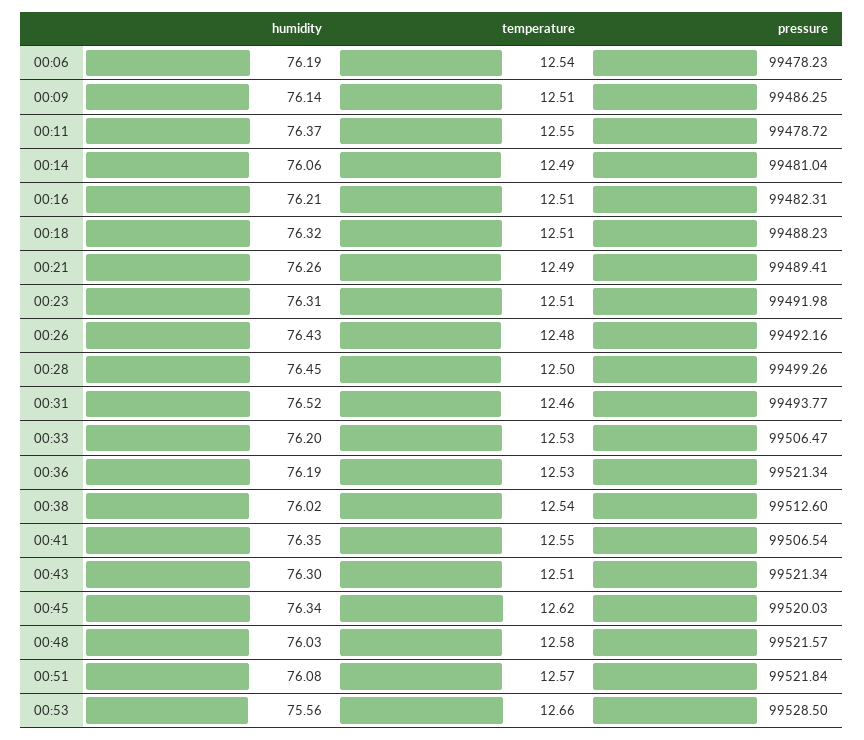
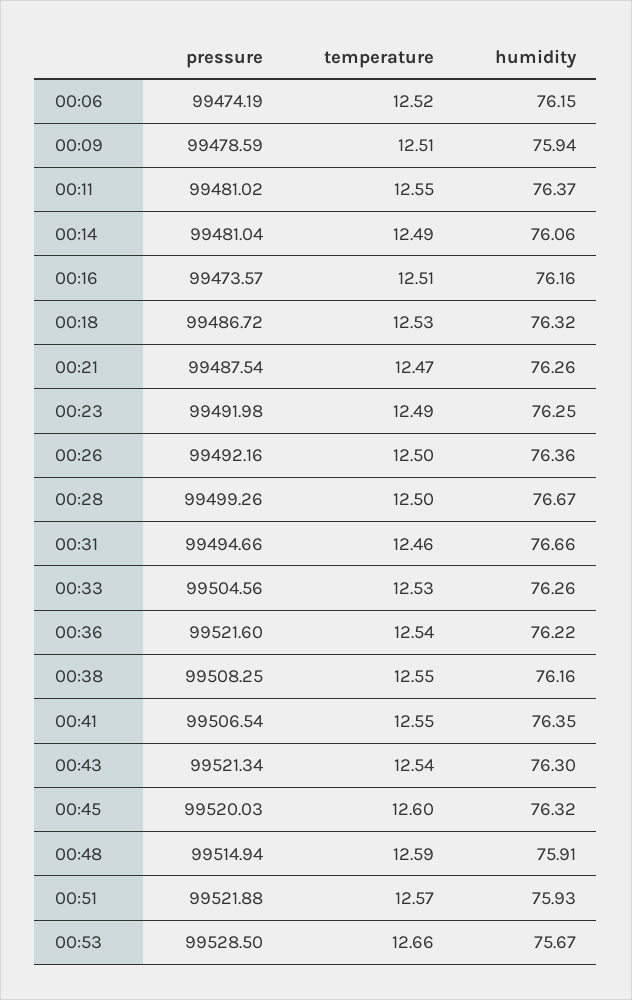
humidity, 00:06: 76.19 -> 76.15
temperature, 00:06: 12.54 -> 12.52
pressure, 00:06: 99478.23 -> 99474.19
humidity, 00:09: 76.14 -> 75.94
pressure, 00:09: 99486.25 -> 99478.59
pressure, 00:11: 99478.72 -> 99481.02
humidity, 00:16: 76.21 -> 76.16
pressure, 00:16: 99482.31 -> 99473.57
temperature, 00:18: 12.51 -> 12.53
pressure, 00:18: 99488.23 -> 99486.72
temperature, 00:21: 12.49 -> 12.47
pressure, 00:21: 99489.41 -> 99487.54
humidity, 00:23: 76.31 -> 76.25
temperature, 00:23: 12.51 -> 12.49
humidity, 00:26: 76.43 -> 76.36
temperature, 00:26: 12.48 -> 12.5
humidity, 00:28: 76.45 -> 76.67
humidity, 00:31: 76.52 -> 76.66
pressure, 00:31: 99493.77 -> 99494.66
humidity, 00:33: 76.2 -> 76.26
pressure, 00:33: 99506.47 -> 99504.56
humidity, 00:36: 76.19 -> 76.22
temperature, 00:36: 12.53 -> 12.54
pressure, 00:36: 99521.34 -> 99521.6
humidity, 00:38: 76.02 -> 76.16
temperature, 00:38: 12.54 -> 12.55
pressure, 00:38: 99512.6 -> 99508.25
temperature, 00:43: 12.51 -> 12.54
humidity, 00:45: 76.34 -> 76.32
temperature, 00:45: 12.62 -> 12.6
humidity, 00:48: 76.03 -> 75.91
temperature, 00:48: 12.58 -> 12.59
pressure, 00:48: 99521.57 -> 99514.94
humidity, 00:51: 76.08 -> 75.93
pressure, 00:51: 99521.84 -> 99521.88
humidity, 00:53: 75.56 -> 75.67

